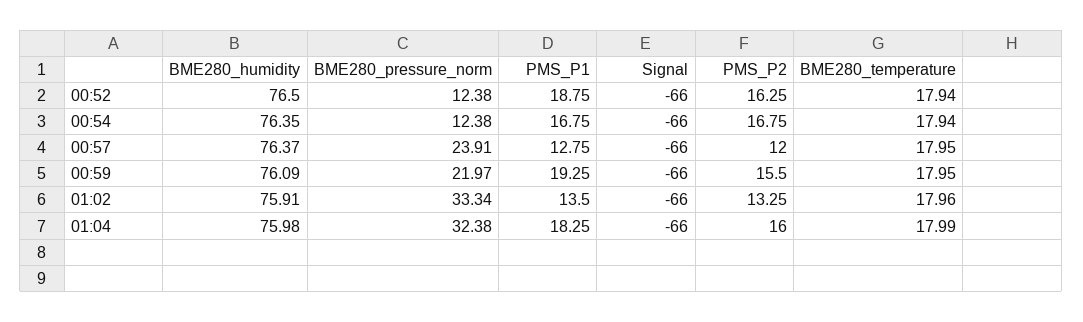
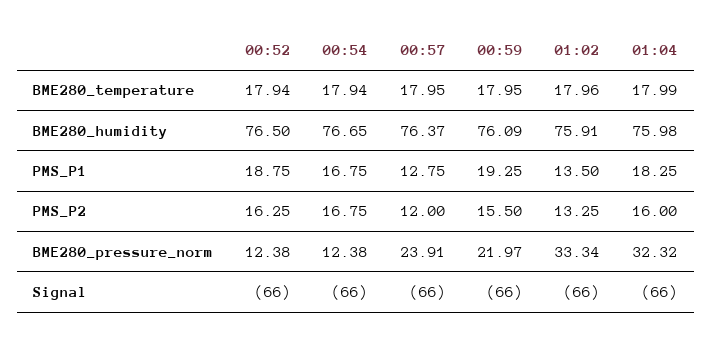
BME280_humidity, 00:54: 76.35 -> 76.65
BME280_pressure_norm, 01:04: 32.38 -> 32.32

